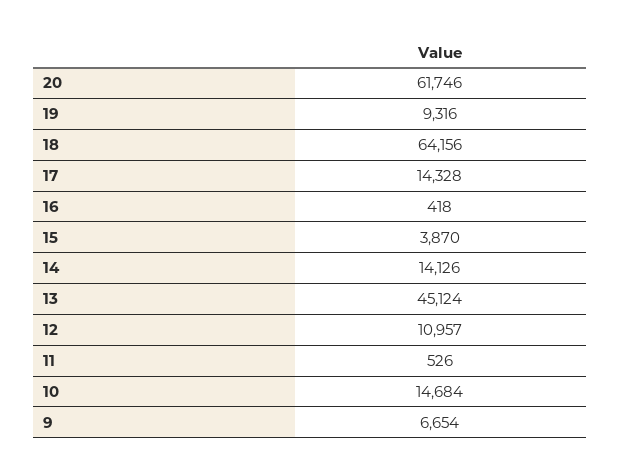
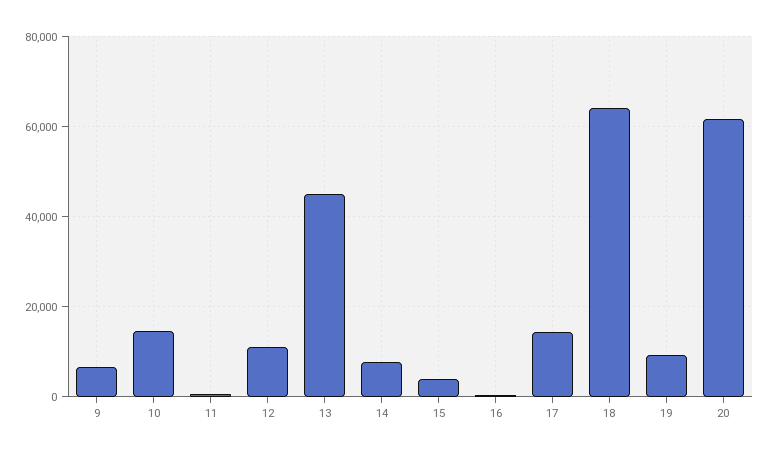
14: 14126 -> 8000

